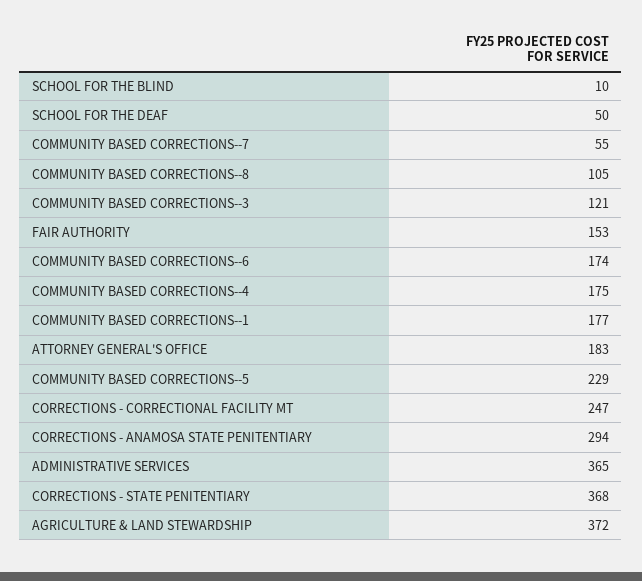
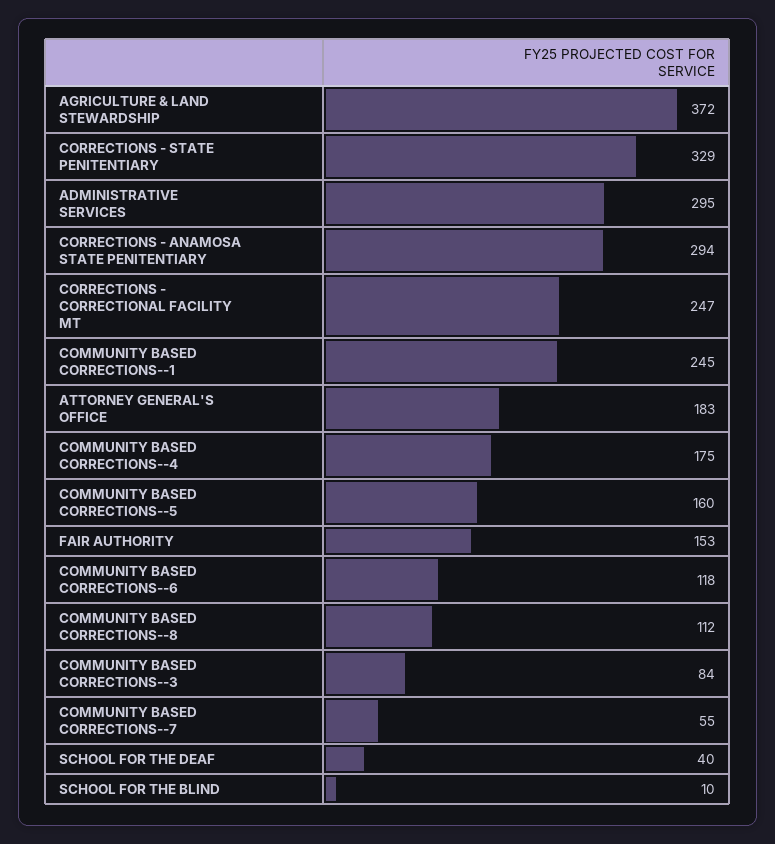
SCHOOL FOR THE DEAF: 50 -> 40
COMMUNITY BASED CORRECTIONS--8: 105 -> 112
COMMUNITY BASED CORRECTIONS--3: 121 -> 84
COMMUNITY BASED CORRECTIONS--6: 174 -> 118
COMMUNITY BASED CORRECTIONS--1: 177 -> 245
COMMUNITY BASED CORRECTIONS--5: 229 -> 160
ADMINISTRATIVE SERVICES: 365 -> 295
CORRECTIONS - STATE PENITENTIARY: 368 -> 329

